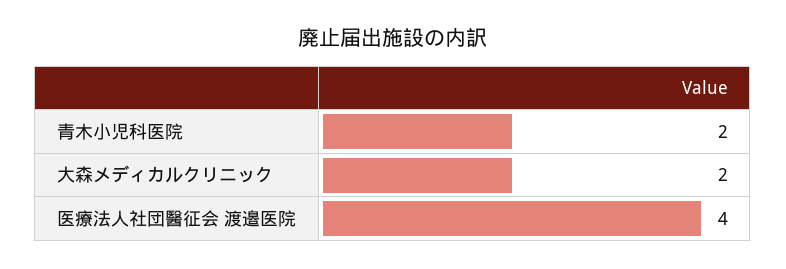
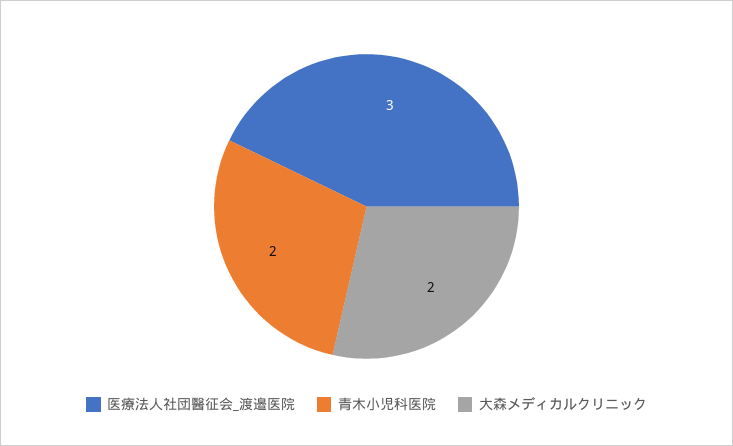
医療法人社団醫征会 渡邉医院: 4 -> 3

